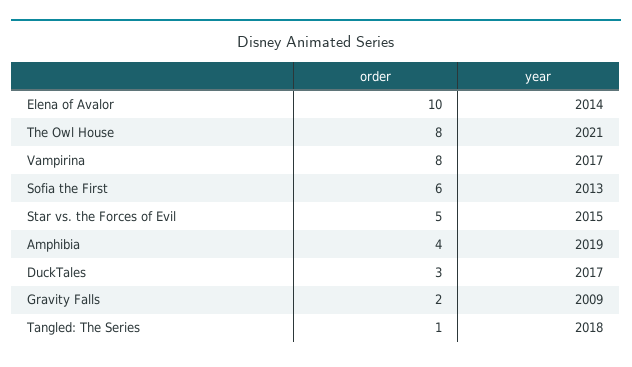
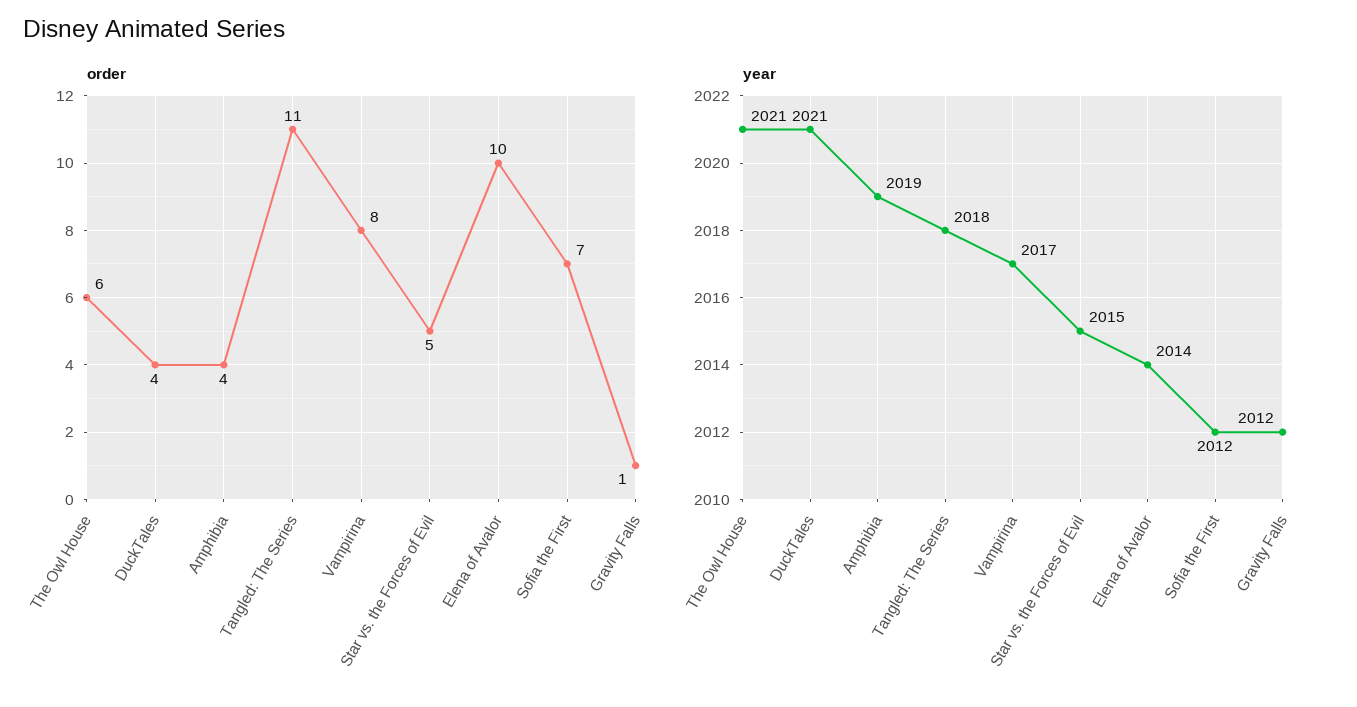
order, The Owl House: 8 -> 6
order, Sofia the First: 6 -> 7
year, Sofia the First: 2013 -> 2012
order, DuckTales: 3 -> 4
year, DuckTales: 2017 -> 2021
order, Gravity Falls: 2 -> 1
year, Gravity Falls: 2009 -> 2012
order, Tangled: The Series: 1 -> 11

